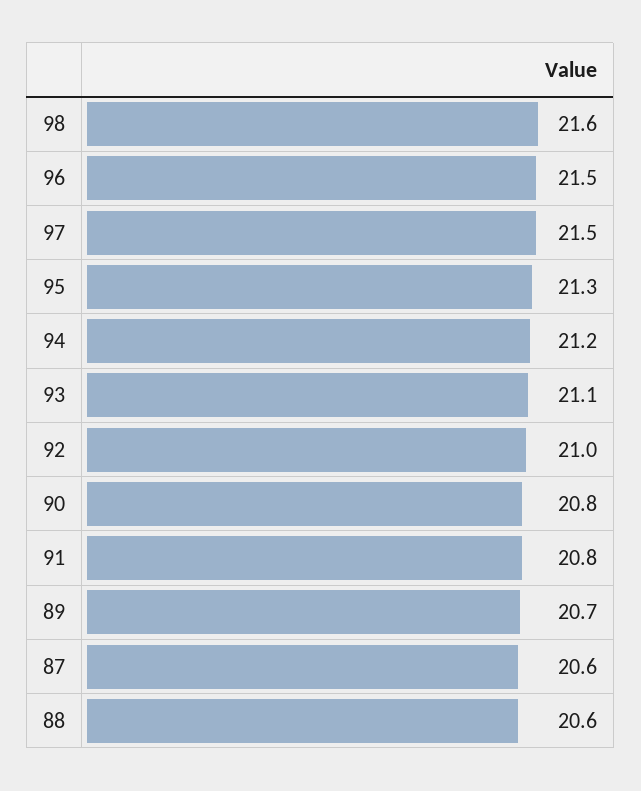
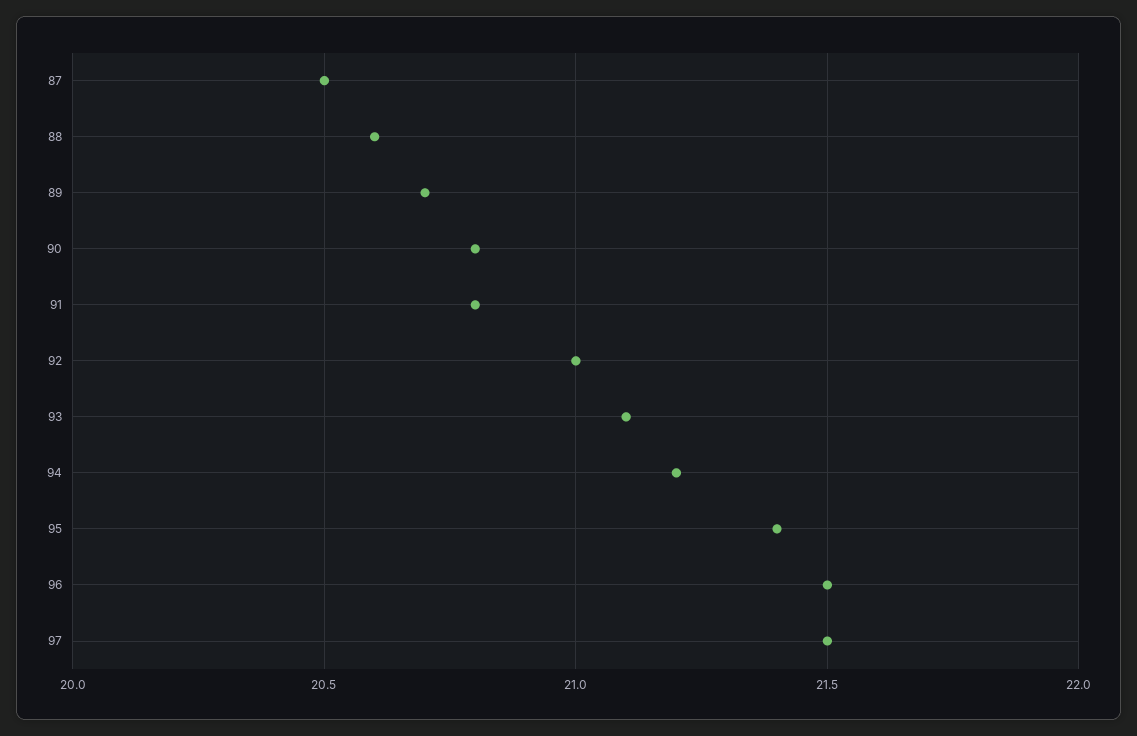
98: 21.6 -> none
95: 21.3 -> 21.4
87: 20.6 -> 20.5

